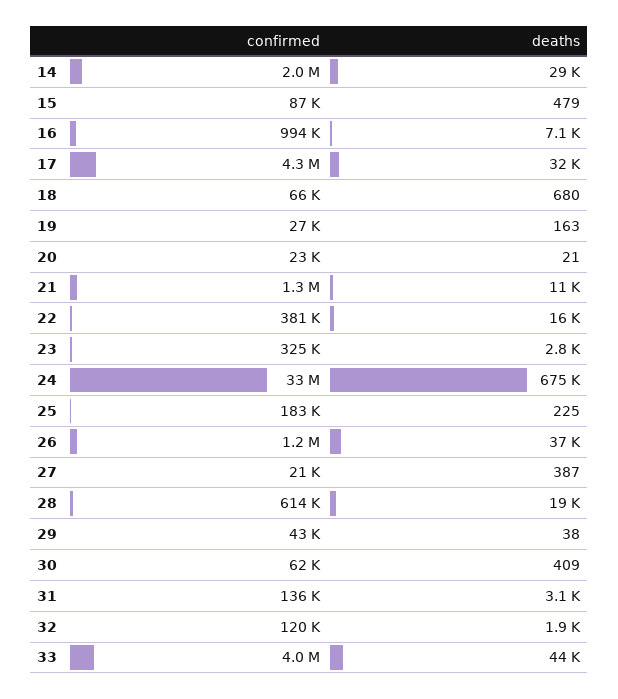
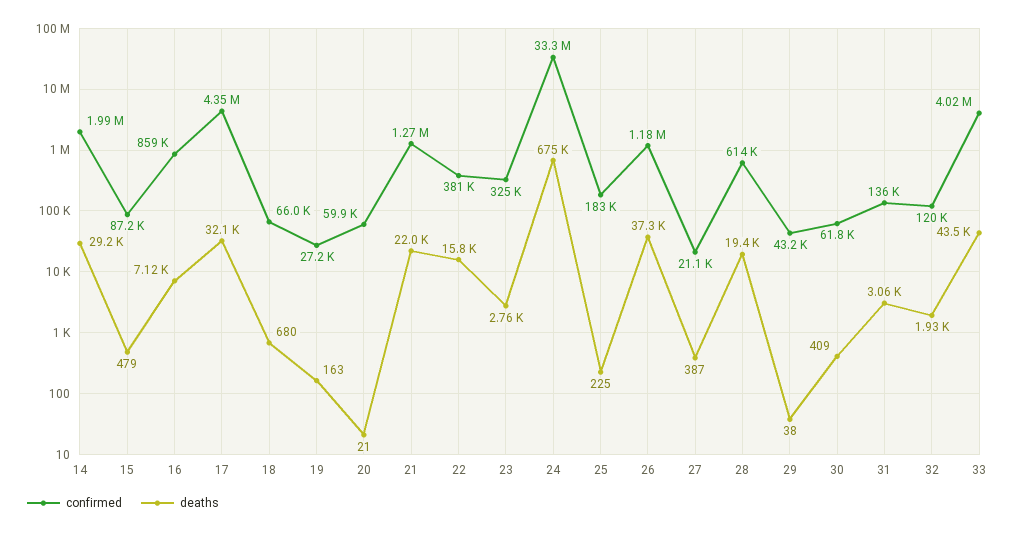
confirmed, 16: 994000 -> 859000
confirmed, 20: 23000 -> 59900
deaths, 21: 11000 -> 22000

